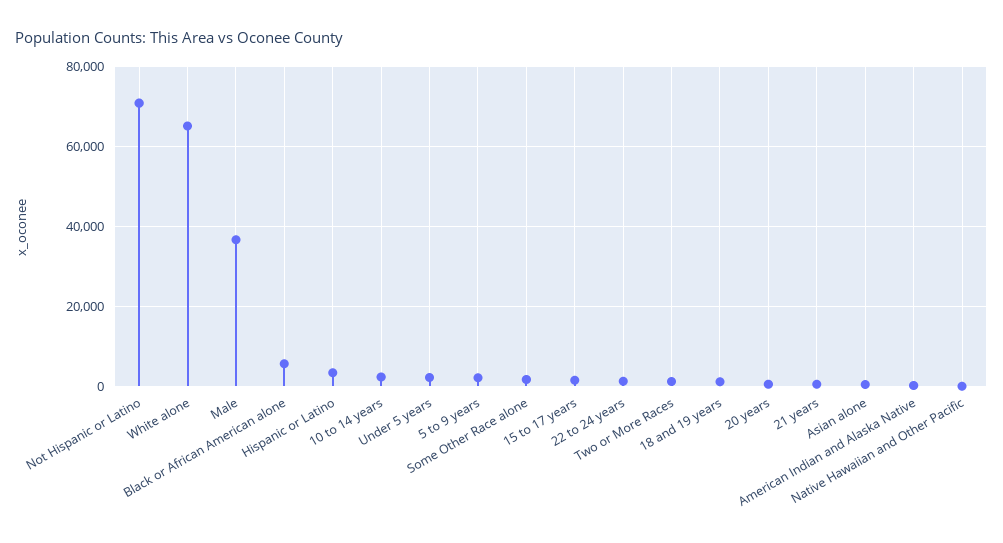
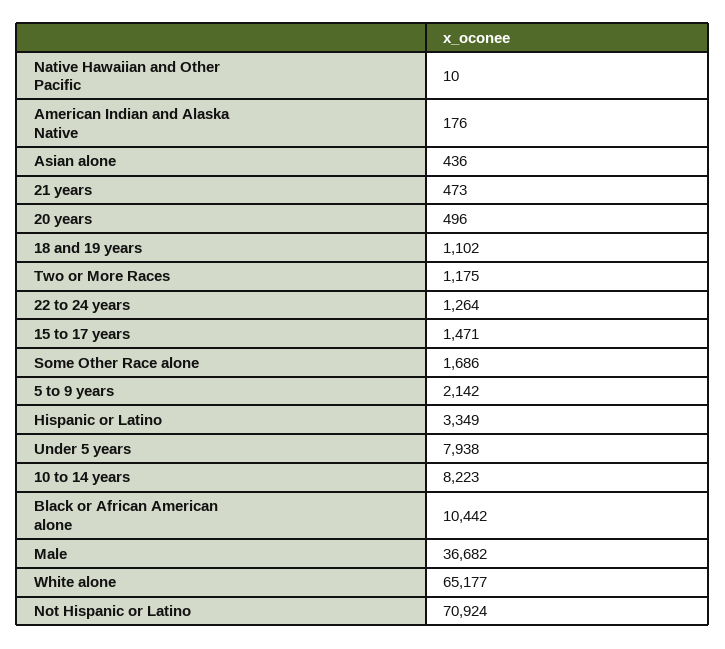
Black or African American alone: 6000 -> 10442
10 to 14 years: 2000 -> 8223
Under 5 years: 2000 -> 7938

